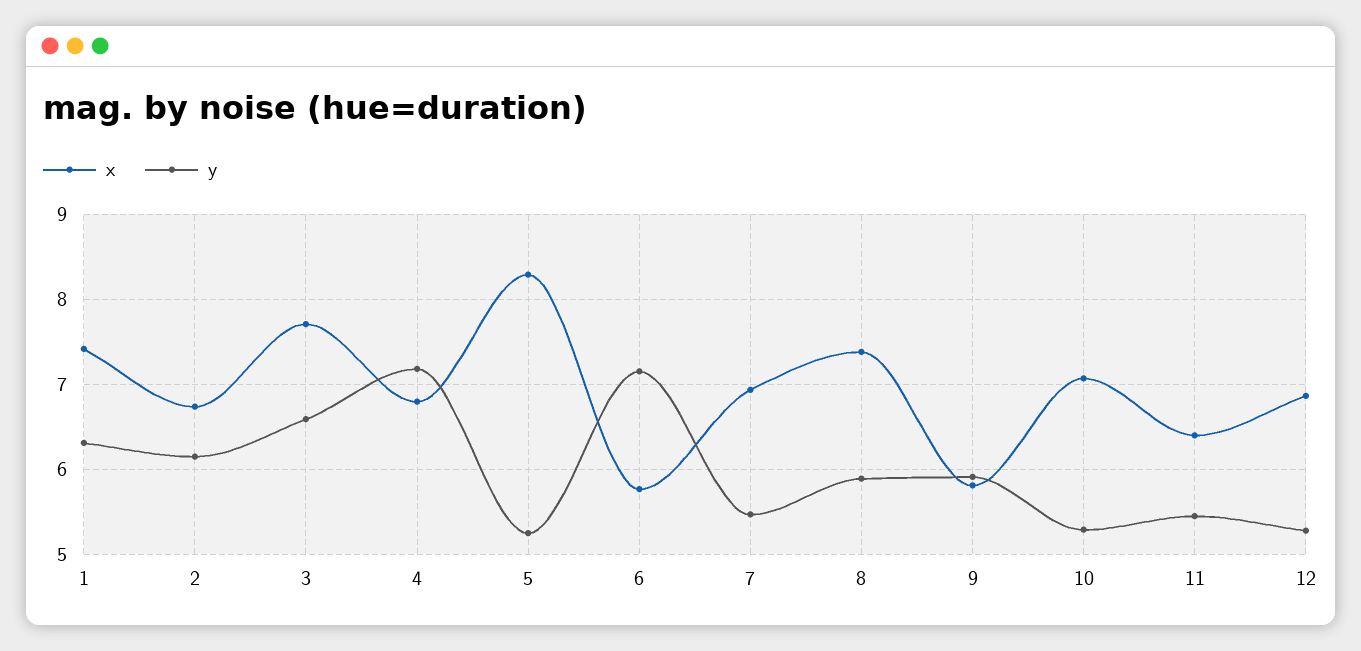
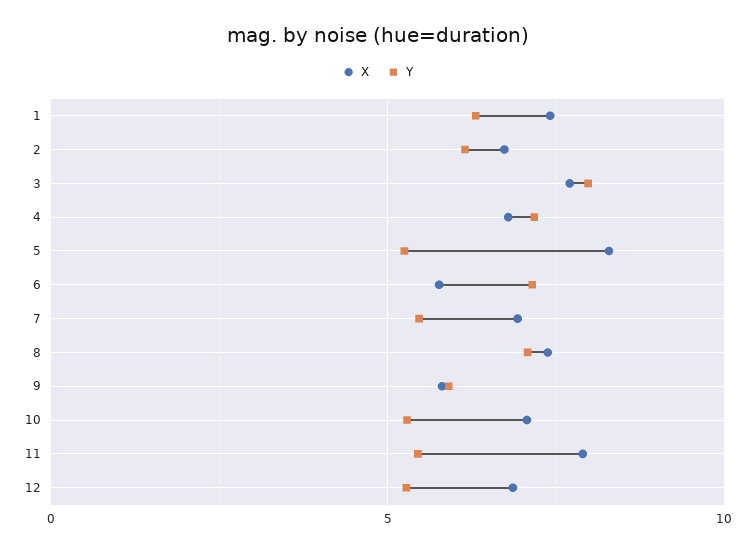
y, 3: 6.6 -> 8
y, 8: 5.9 -> 7
x, 11: 6.4 -> 8

